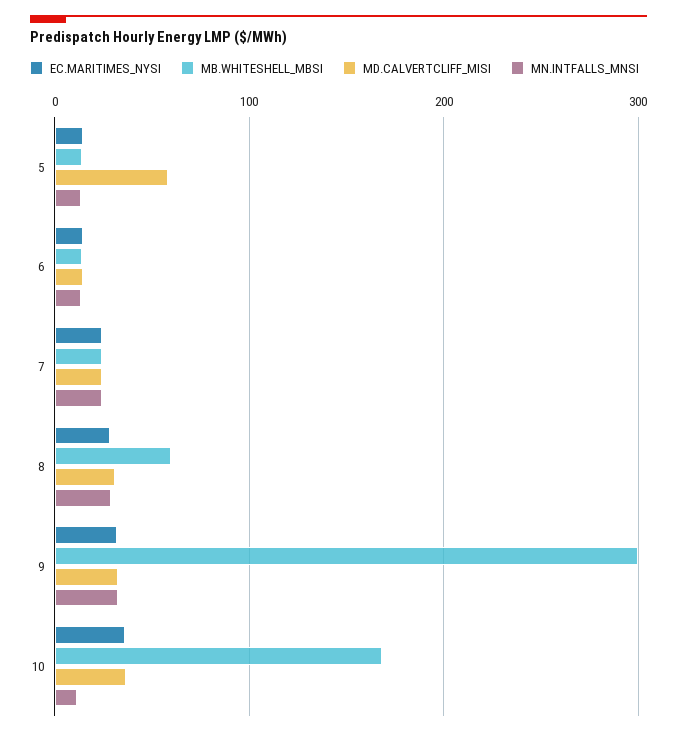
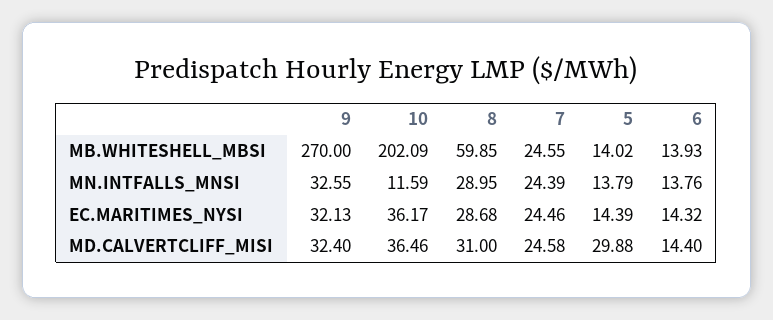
MD.CALVERTCLIFF_MISI, 5: 60 -> 29.88
MB.WHITESHELL_MBSI, 9: 300 -> 270
MB.WHITESHELL_MBSI, 10: 170 -> 202.09

